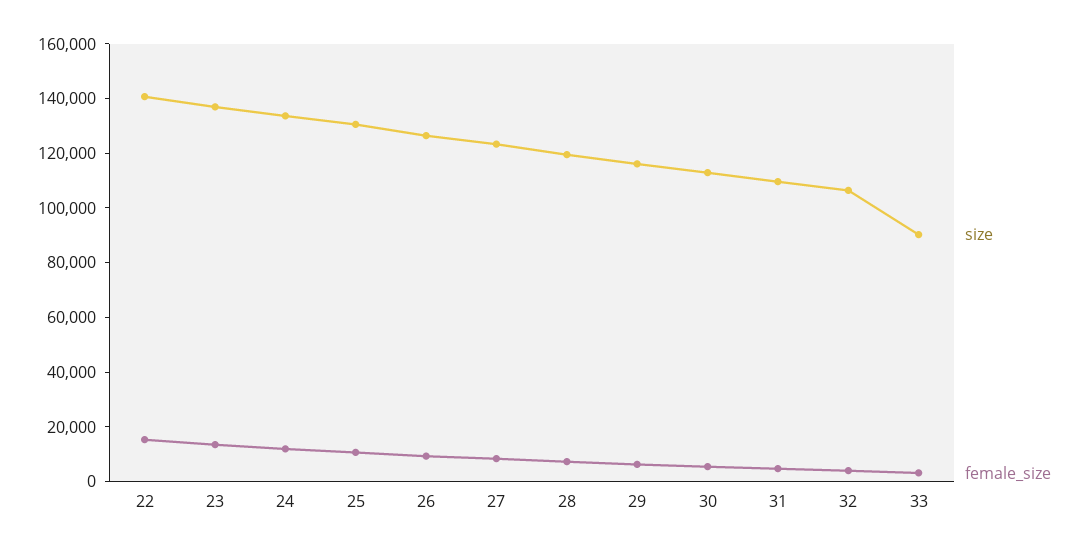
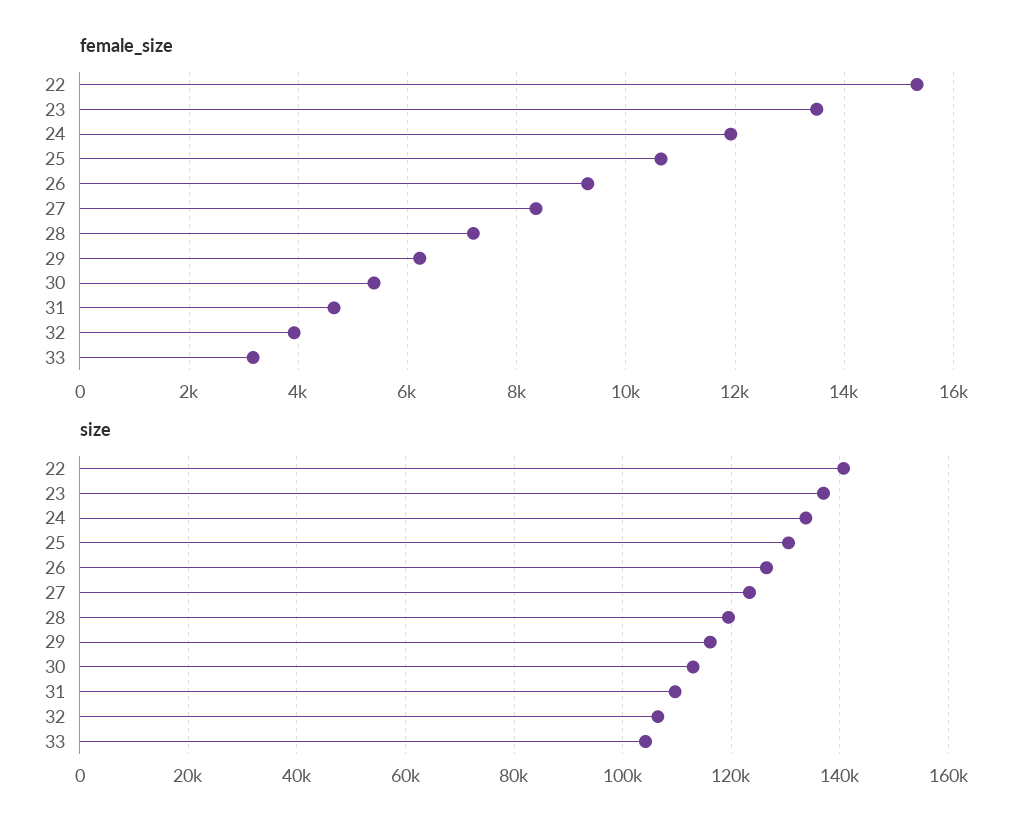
size, 33: 90000 -> 104000

